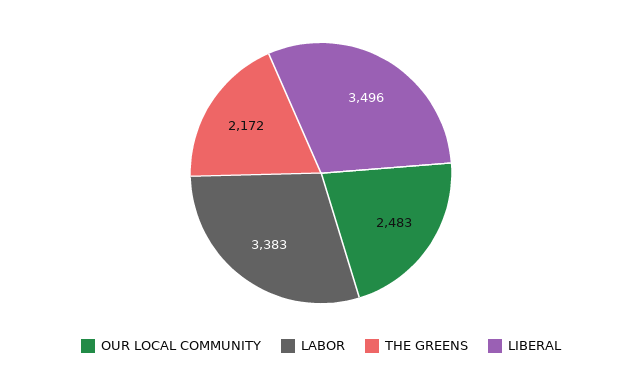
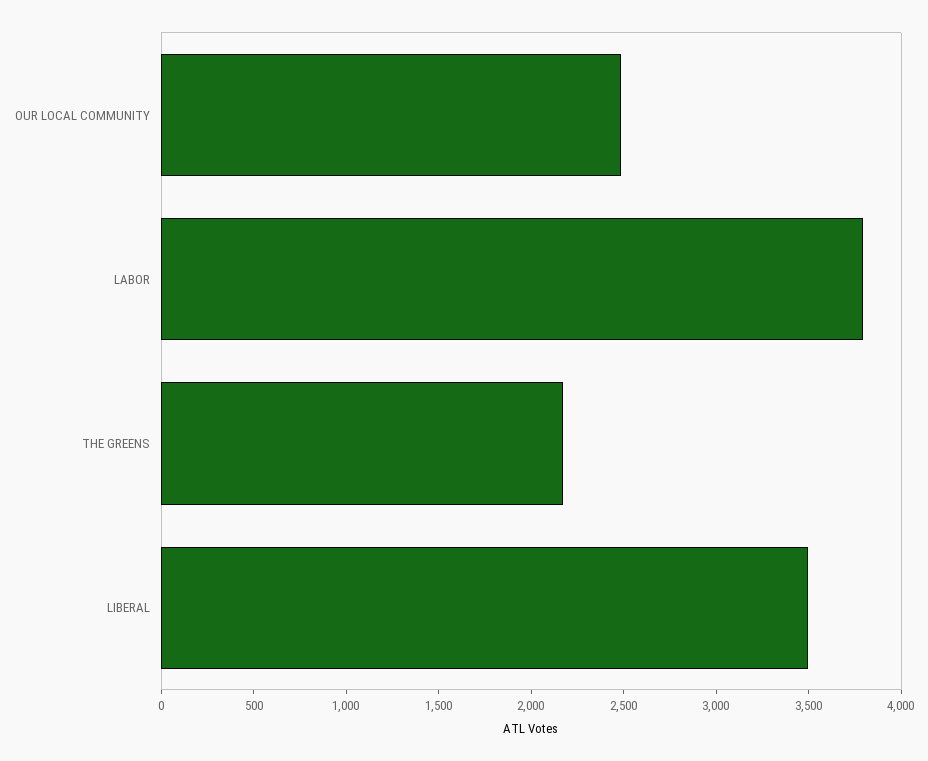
LABOR: 3383 -> 3800

